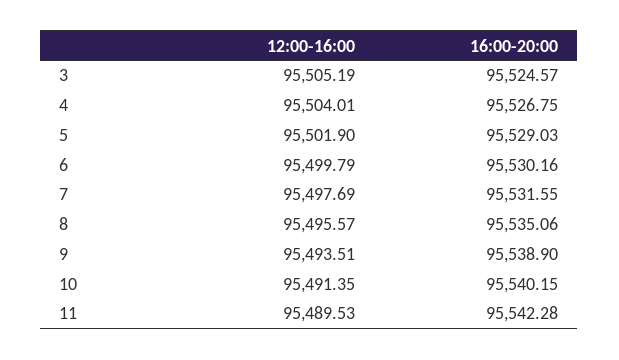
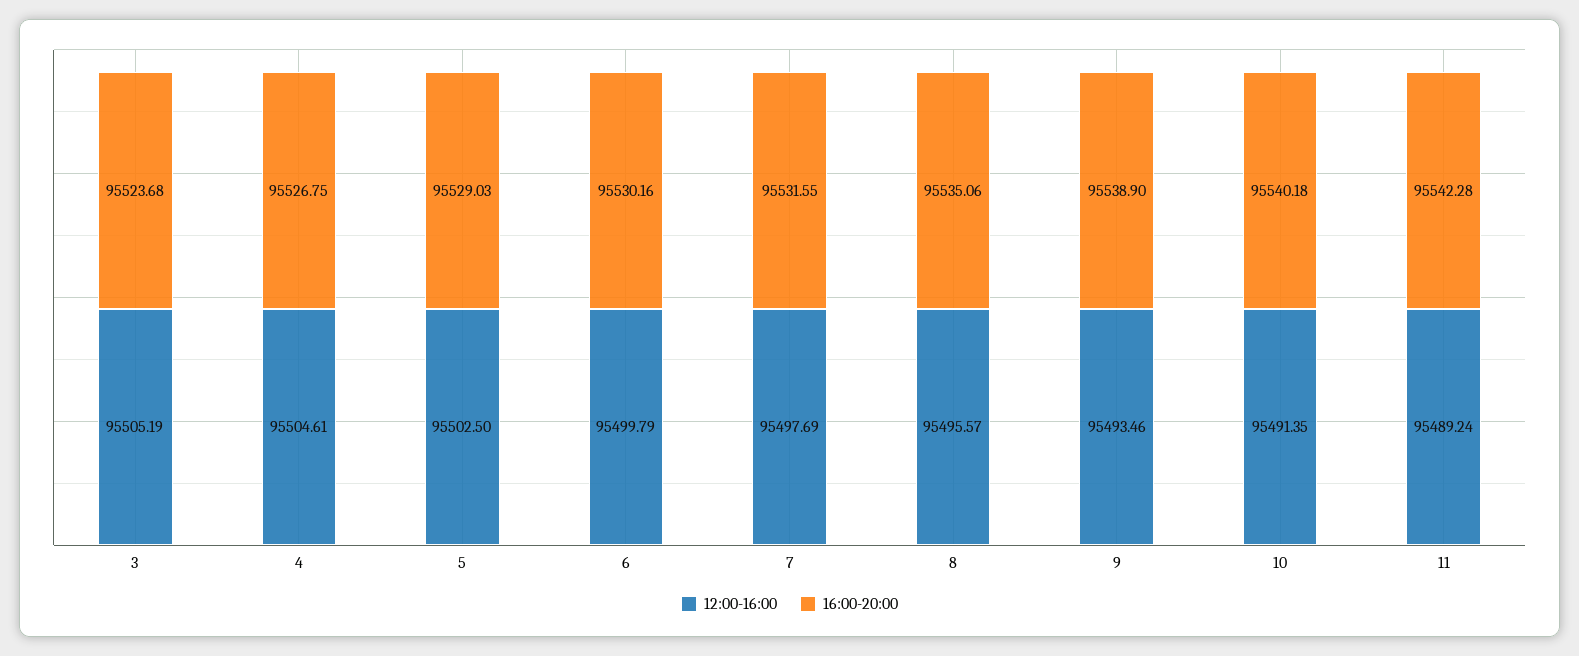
16:00-20:00, 3: 95524.57 -> 95523.68
12:00-16:00, 4: 95504.01 -> 95504.61
12:00-16:00, 5: 95501.9 -> 95502.5
12:00-16:00, 9: 95493.51 -> 95493.46
16:00-20:00, 10: 95540.15 -> 95540.18
12:00-16:00, 11: 95489.53 -> 95489.24

